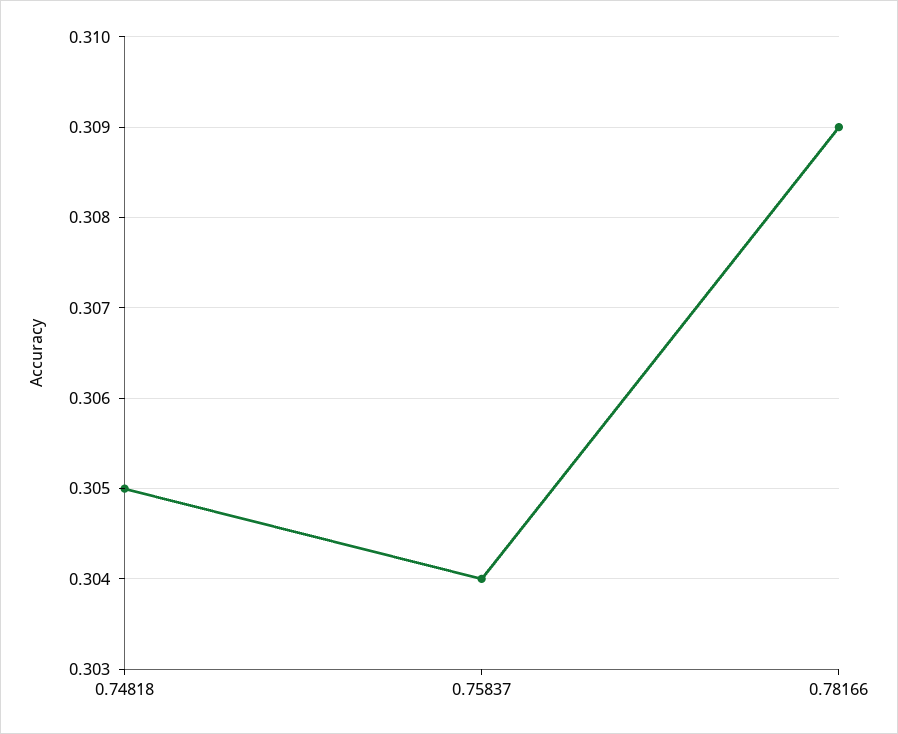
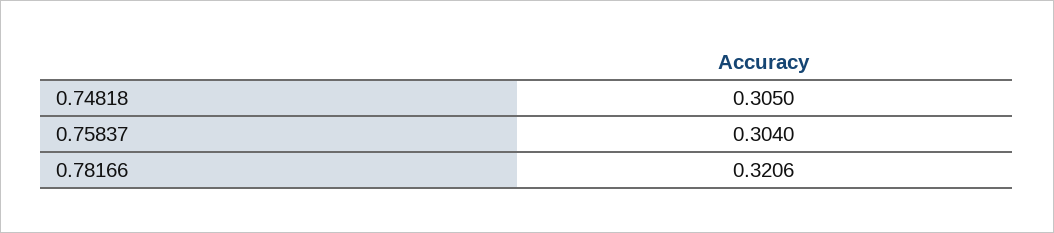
0.78166: 0.309 -> 0.3206

